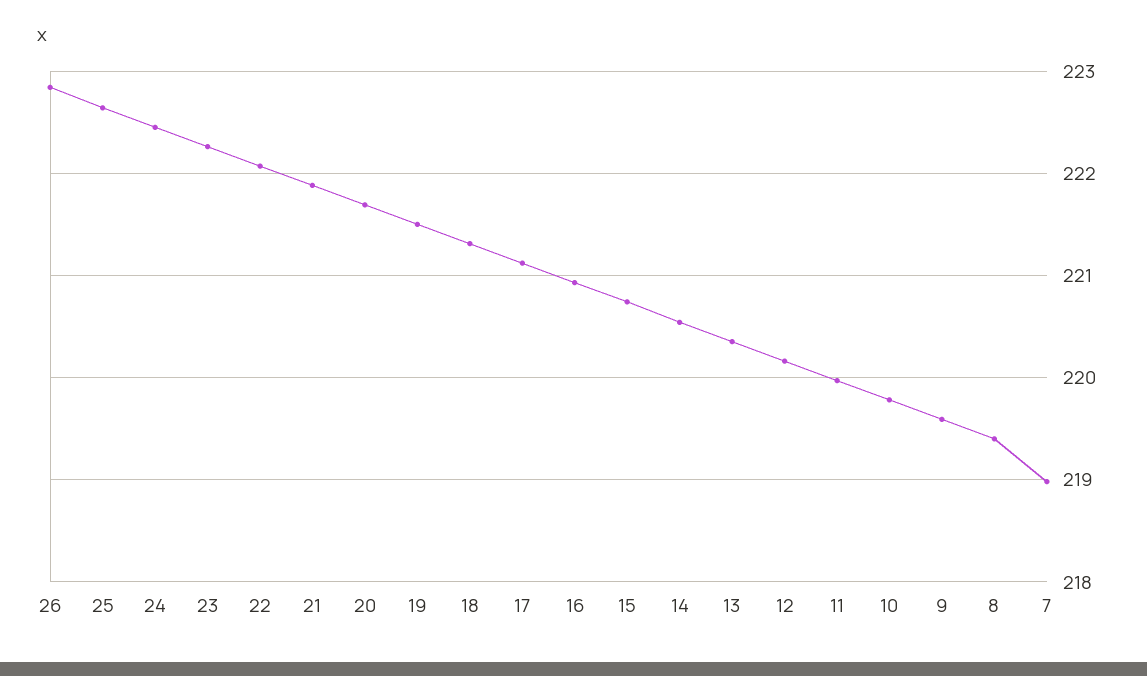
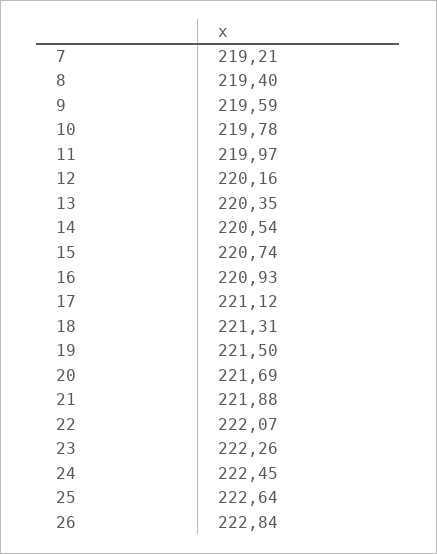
7: 219 -> 219.21

